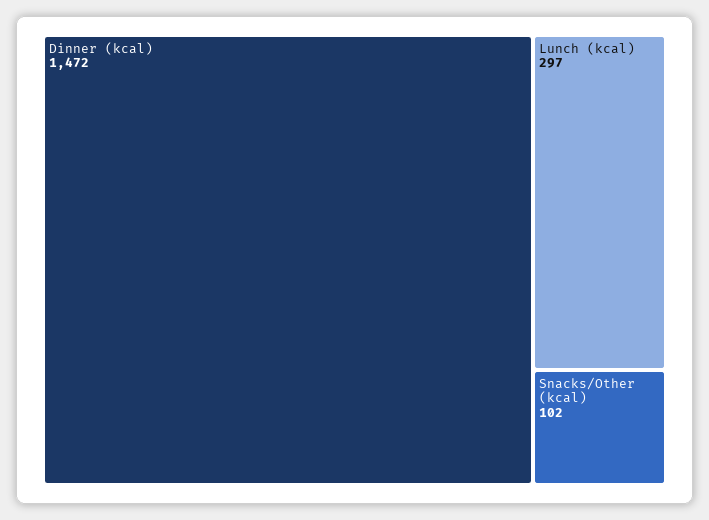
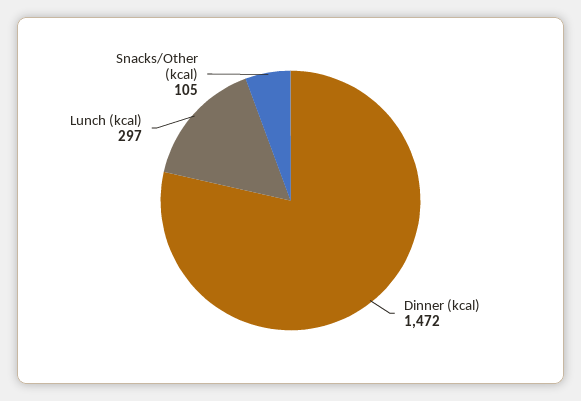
Snacks/Other (kcal): 102 -> 105

